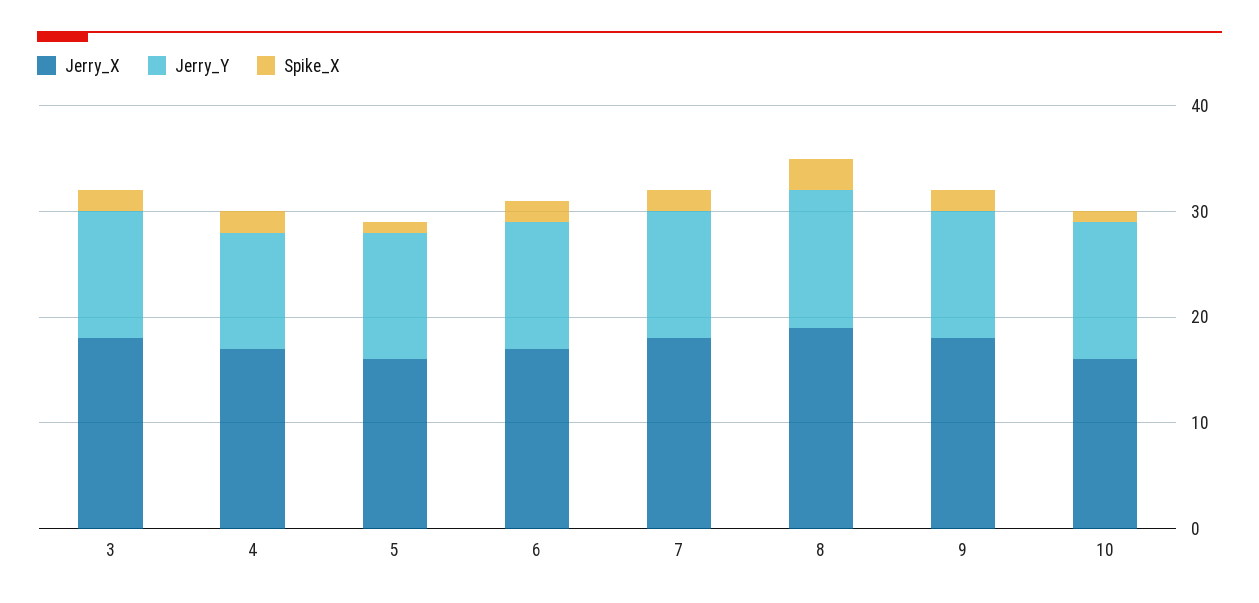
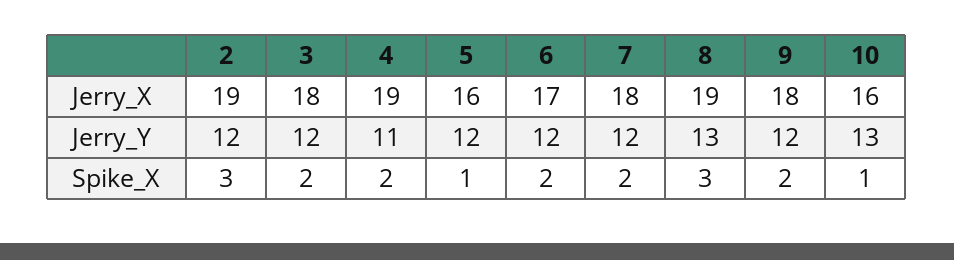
Jerry_X, 4: 17 -> 19
Jerry_X, 2: none -> 19
Jerry_Y, 2: none -> 12
Spike_X, 2: none -> 3

